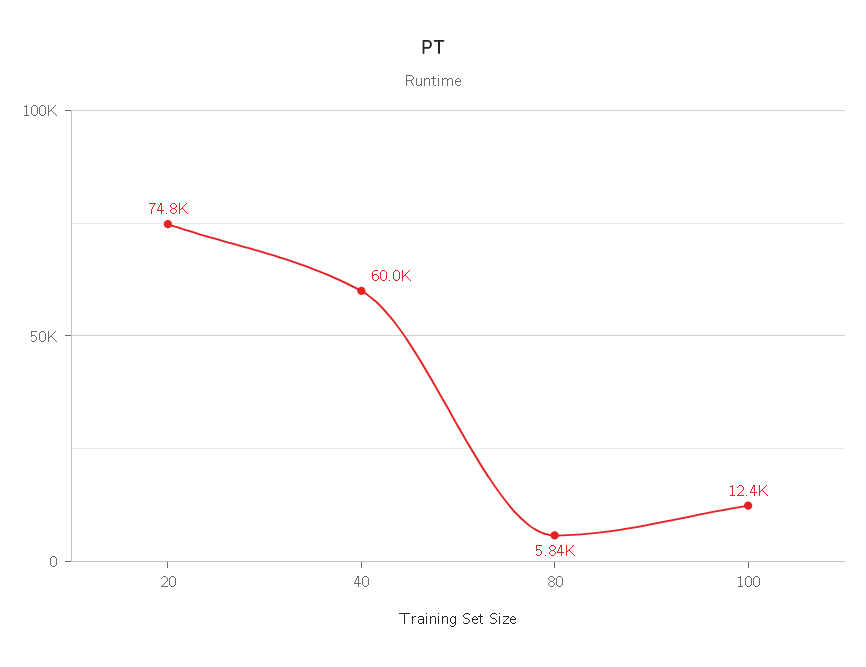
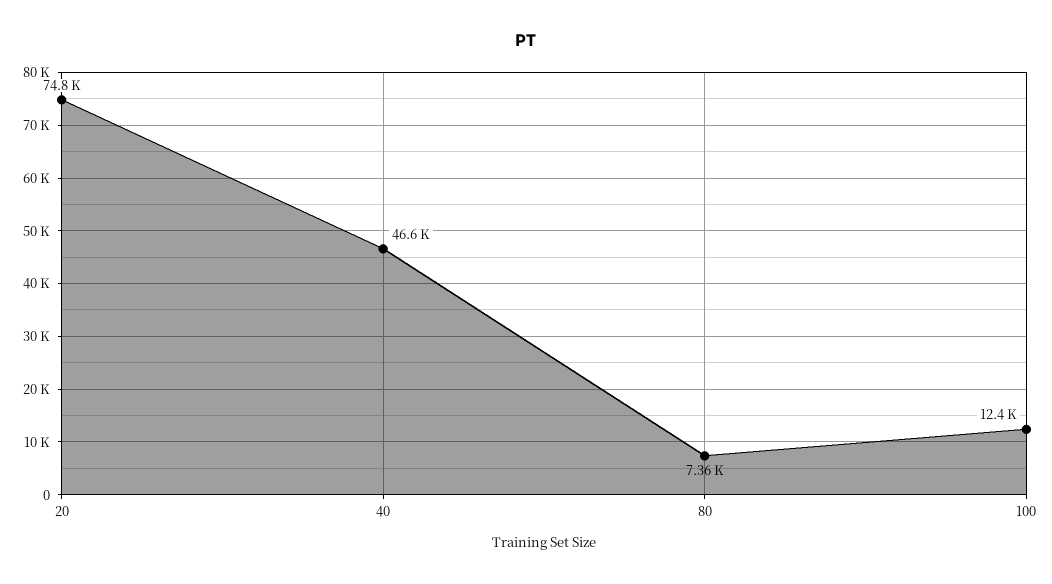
40: 60000 -> 46600
80: 5840 -> 7360

